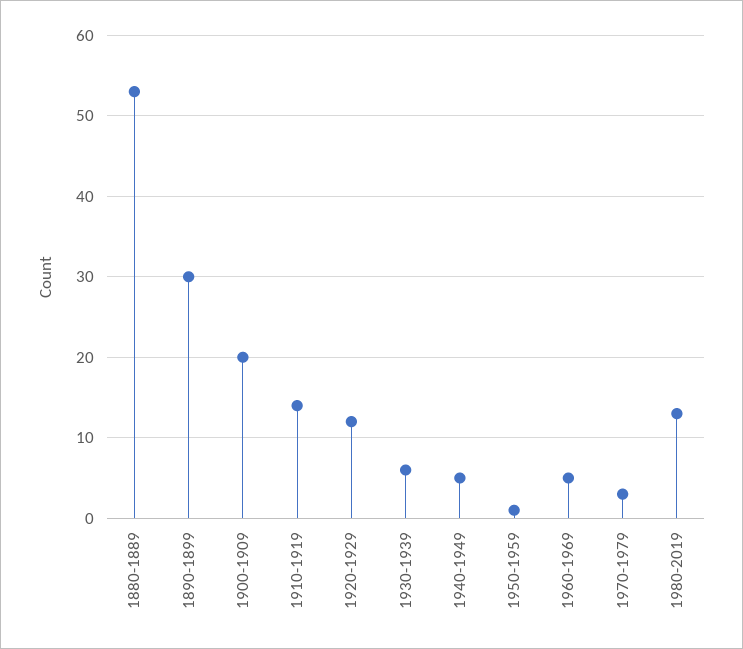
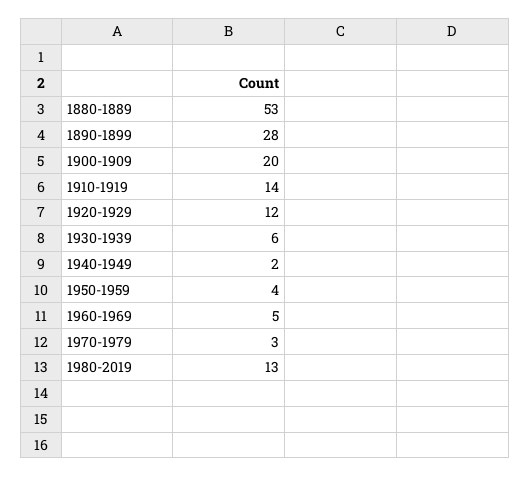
1890-1899: 30 -> 28
1940-1949: 5 -> 2
1950-1959: 1 -> 4

